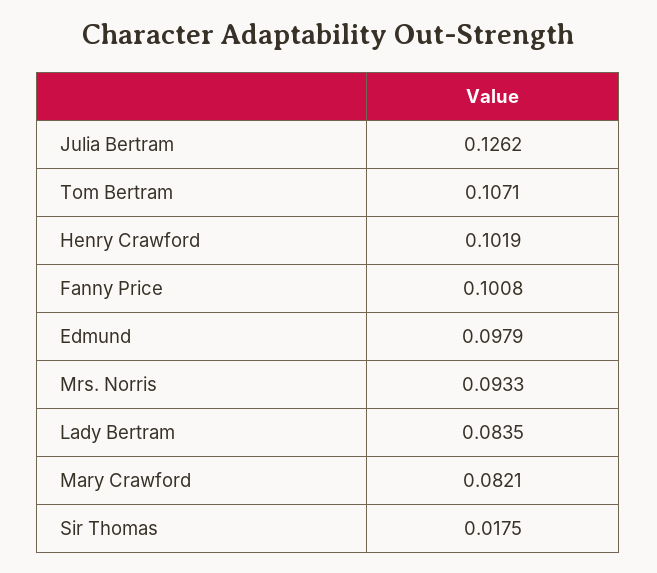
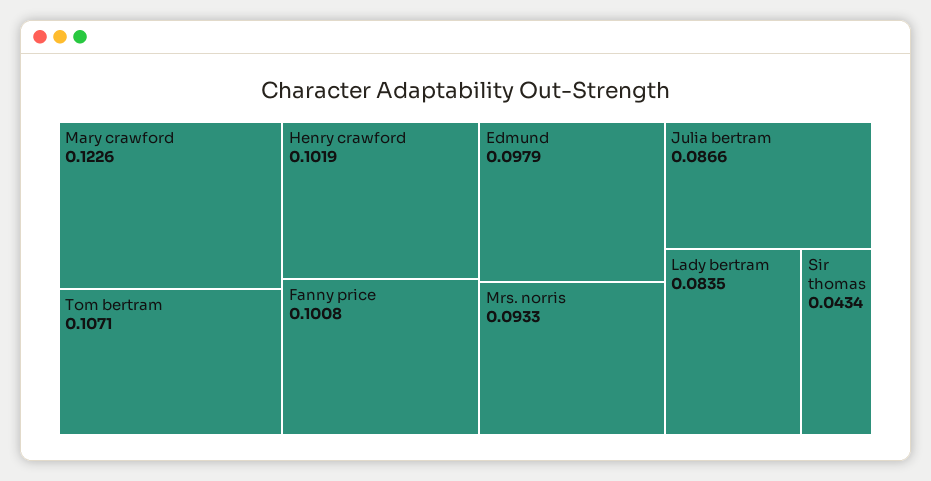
Julia Bertram: 0.1262 -> 0.0866
Mary Crawford: 0.0821 -> 0.1226
Sir Thomas: 0.0175 -> 0.0434

